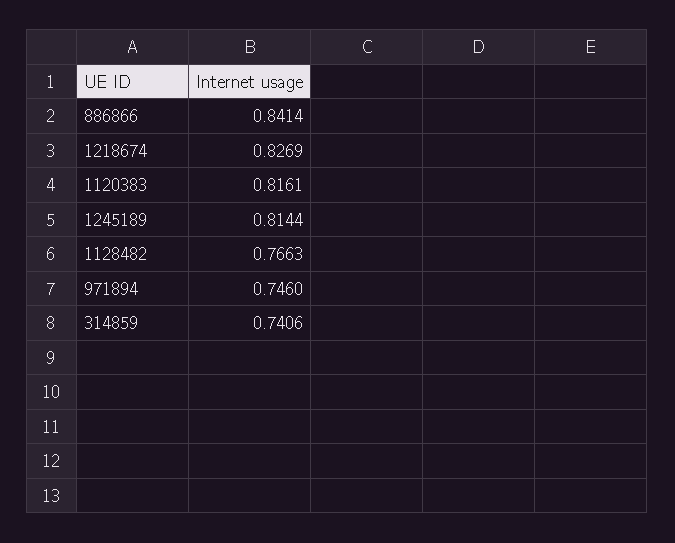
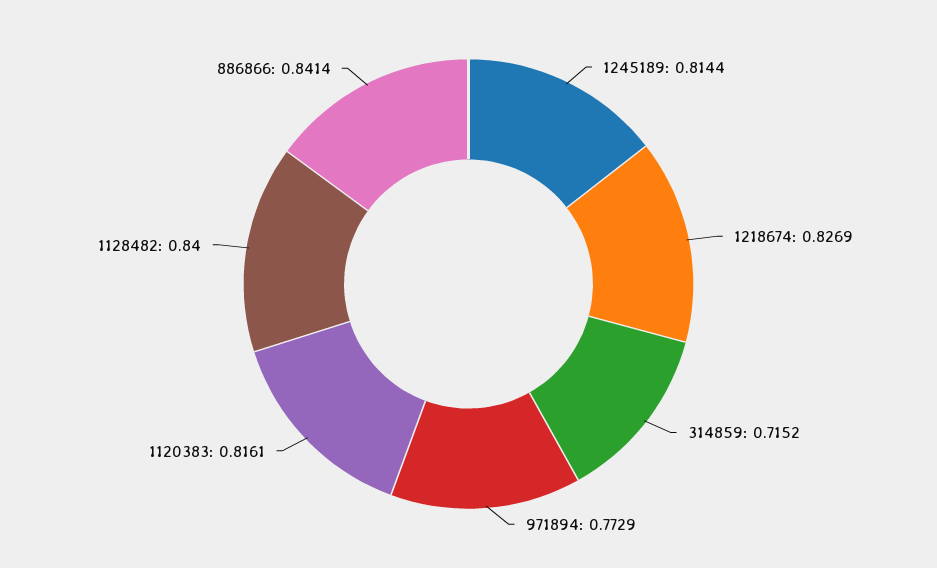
1128482: 0.7663 -> 0.84
971894: 0.746 -> 0.7729
314859: 0.7406 -> 0.7152

